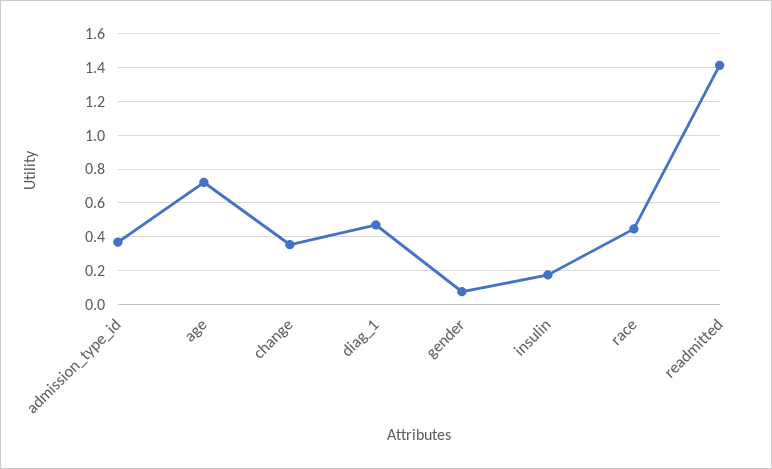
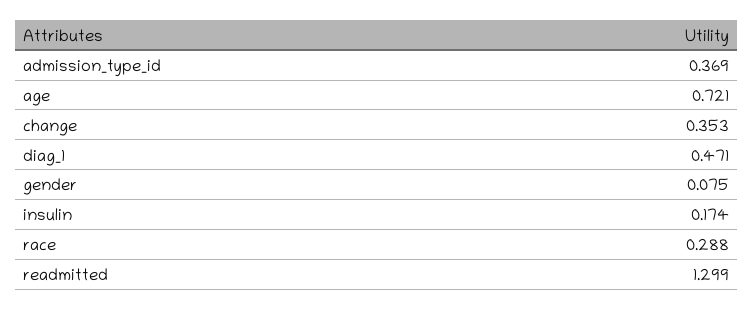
race: 0.45 -> 0.288
readmitted: 1.4 -> 1.299

